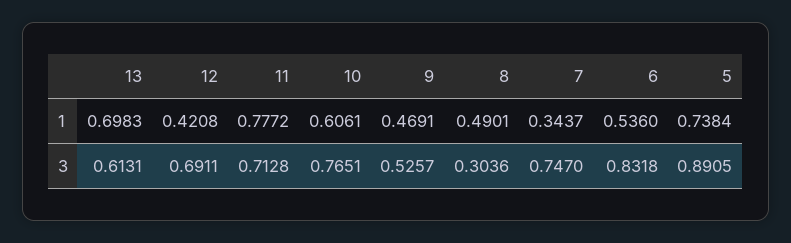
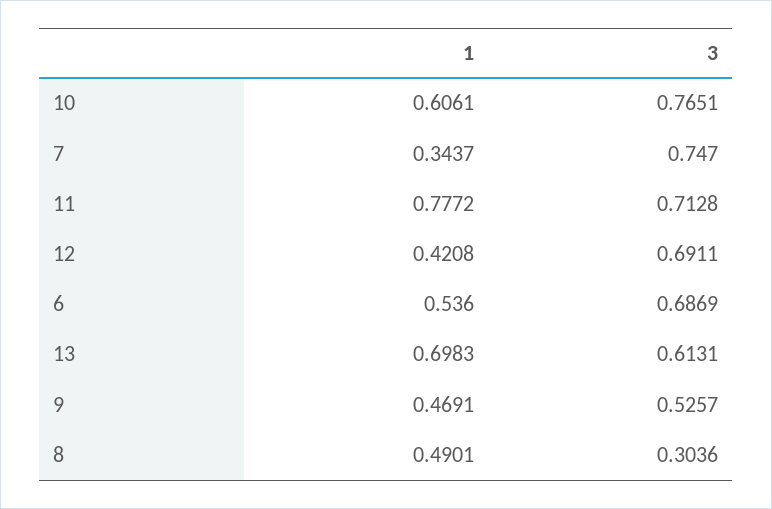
5, 1: 0.7384 -> none
6, 3: 0.8318 -> 0.6869
5, 3: 0.8905 -> none

